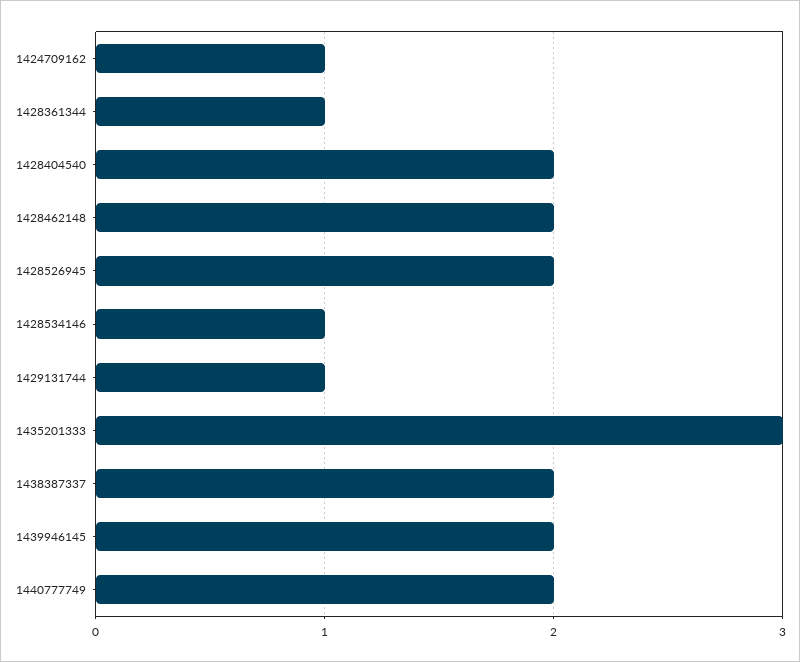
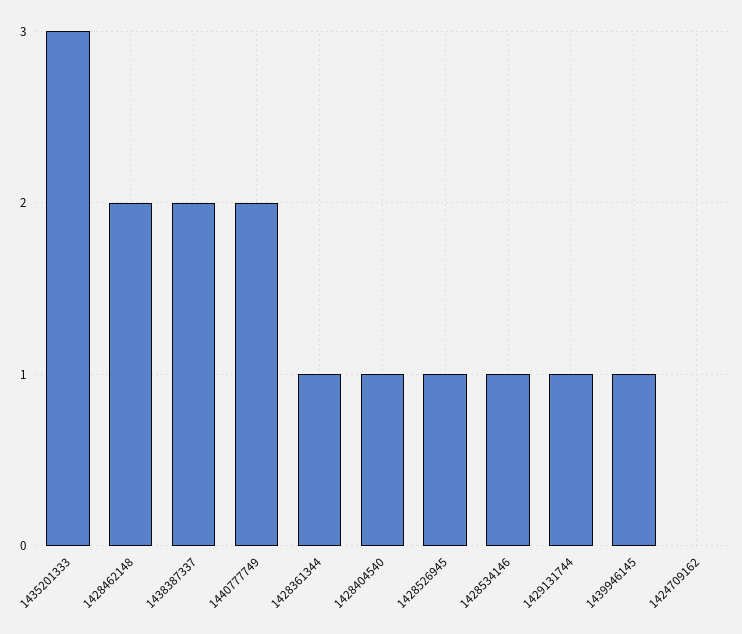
1424709162: 1 -> 0
1428404540: 2 -> 1
1428526945: 2 -> 1
1439946145: 2 -> 1

